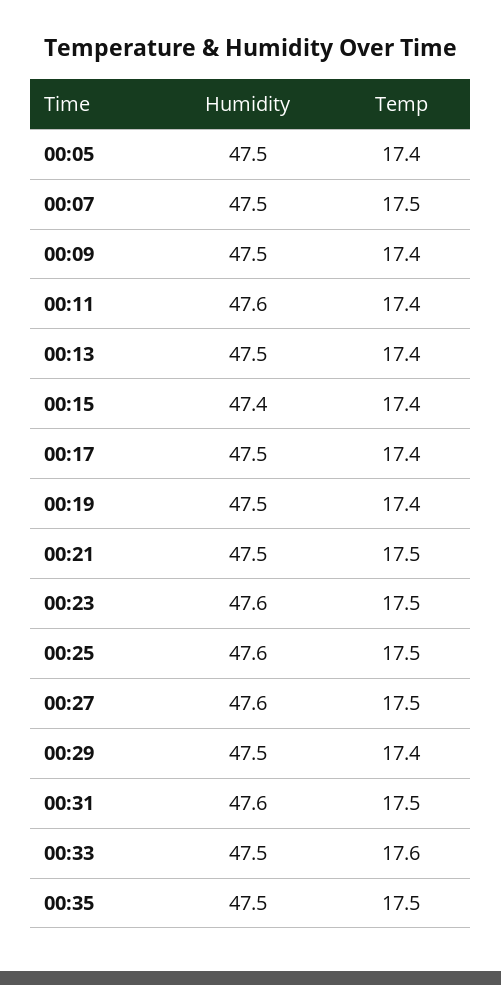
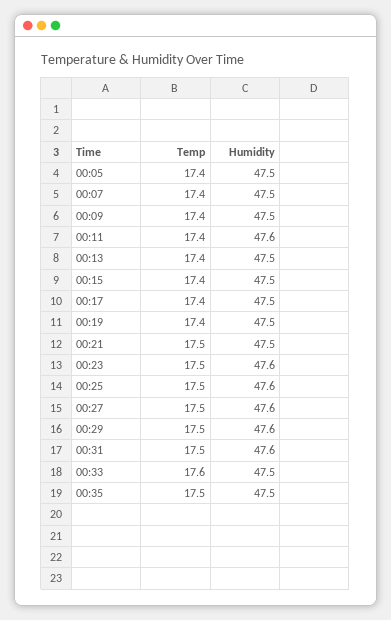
Temp, 00:07: 17.5 -> 17.4
Humidity, 00:15: 47.4 -> 47.5
Humidity, 00:29: 47.5 -> 47.6
Temp, 00:29: 17.4 -> 17.5

